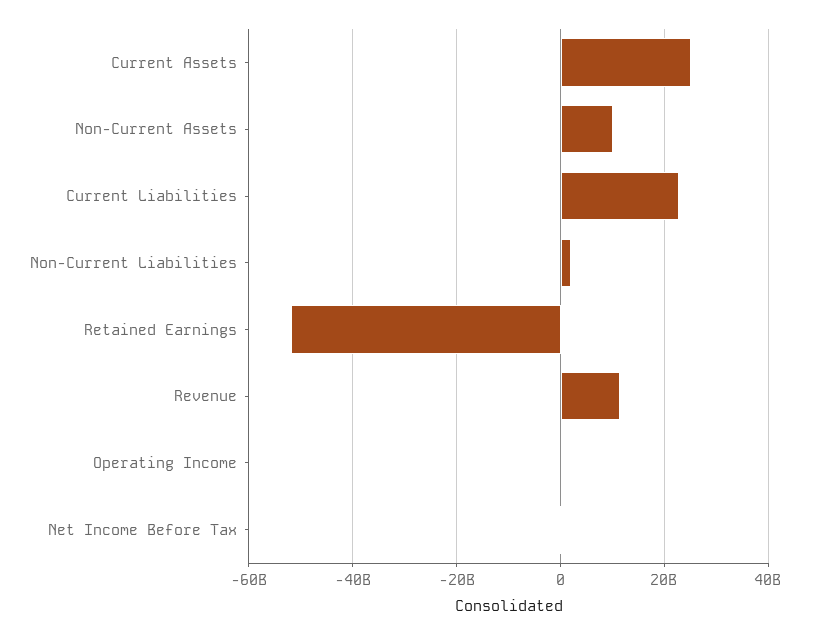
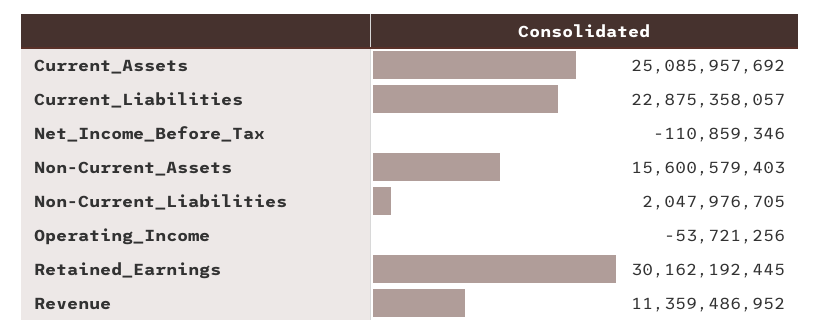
Non-Current Assets: 10000000000 -> 15600579403
Retained Earnings: -52000000000 -> 30162192445

